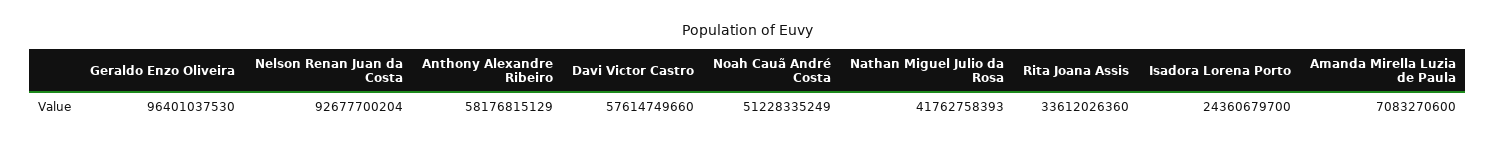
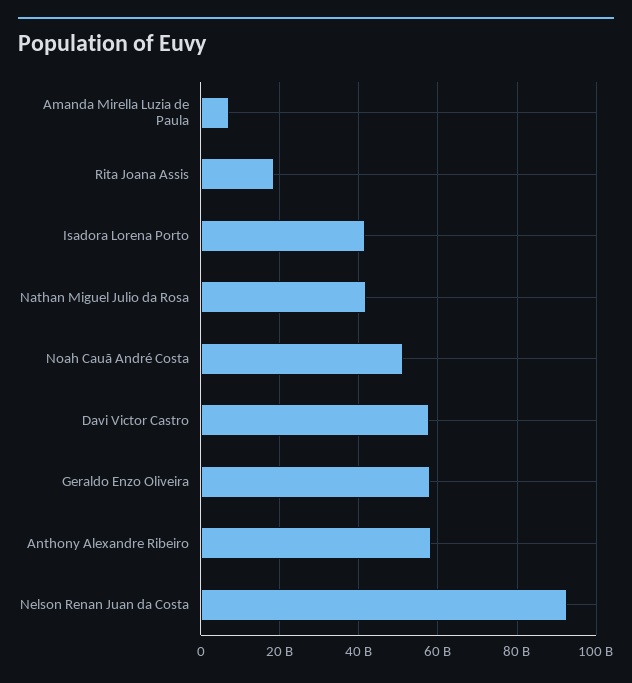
Geraldo Enzo Oliveira: 96401037530 -> 58000000000
Rita Joana Assis: 33612026360 -> 18000000000
Isadora Lorena Porto: 24360679700 -> 42000000000

